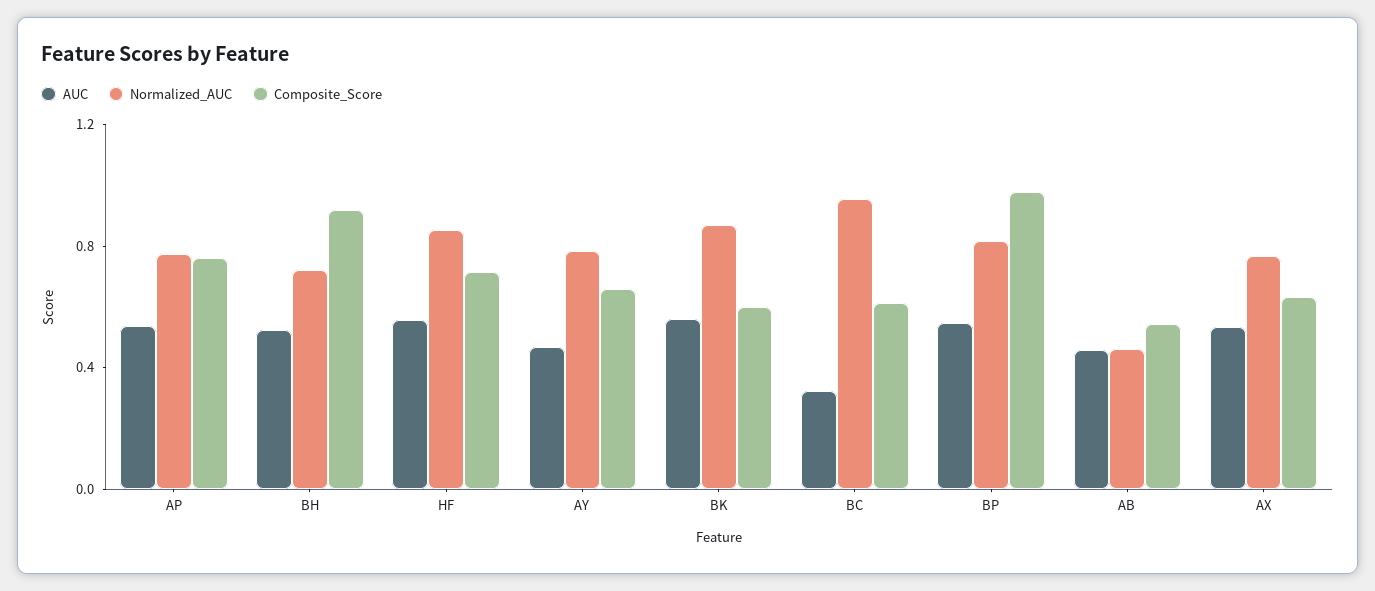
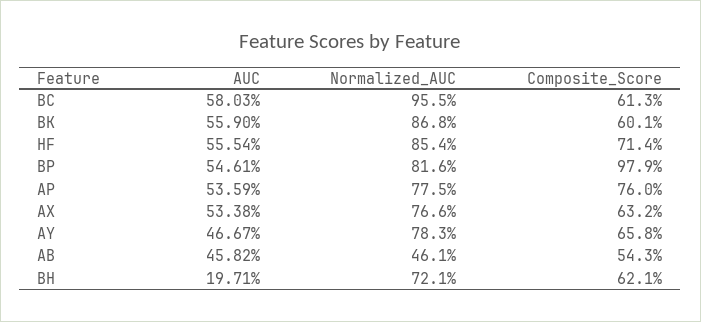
AUC, BH: 0.5 -> 0.1971
Composite_Score, BH: 0.9 -> 0.621
AUC, BC: 0.3 -> 0.5803

